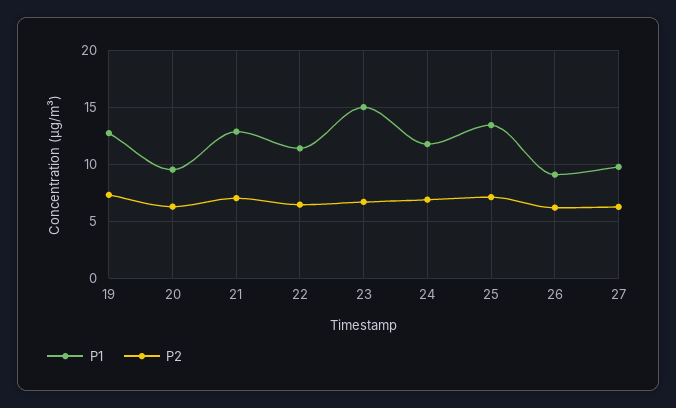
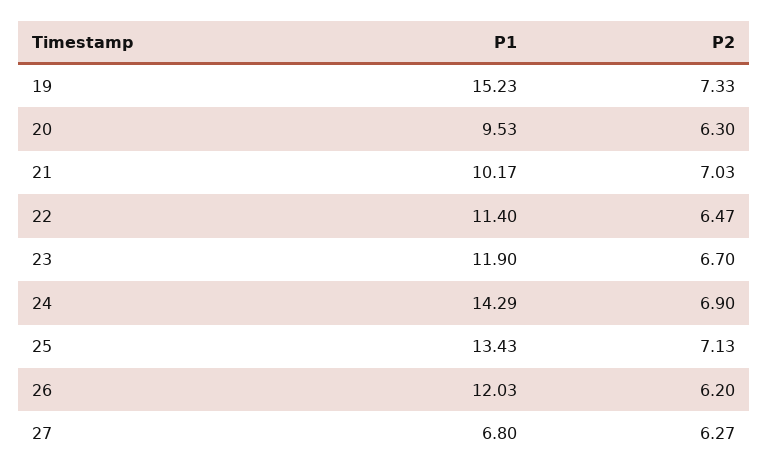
P1, 19: 13 -> 15.23
P1, 21: 13 -> 10.17
P1, 23: 15 -> 11.9
P1, 24: 12 -> 14.29
P1, 26: 9 -> 12.03
P1, 27: 10 -> 6.8

